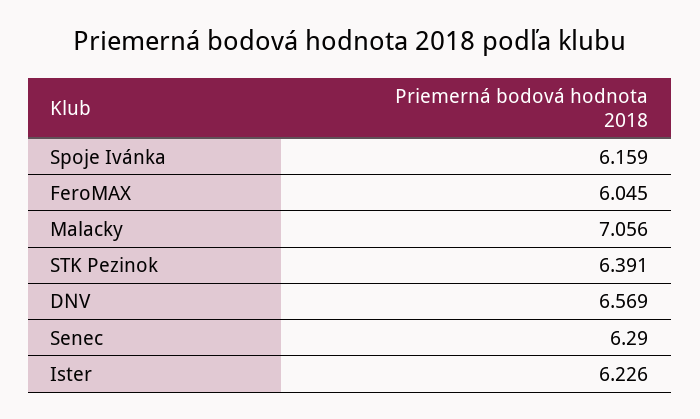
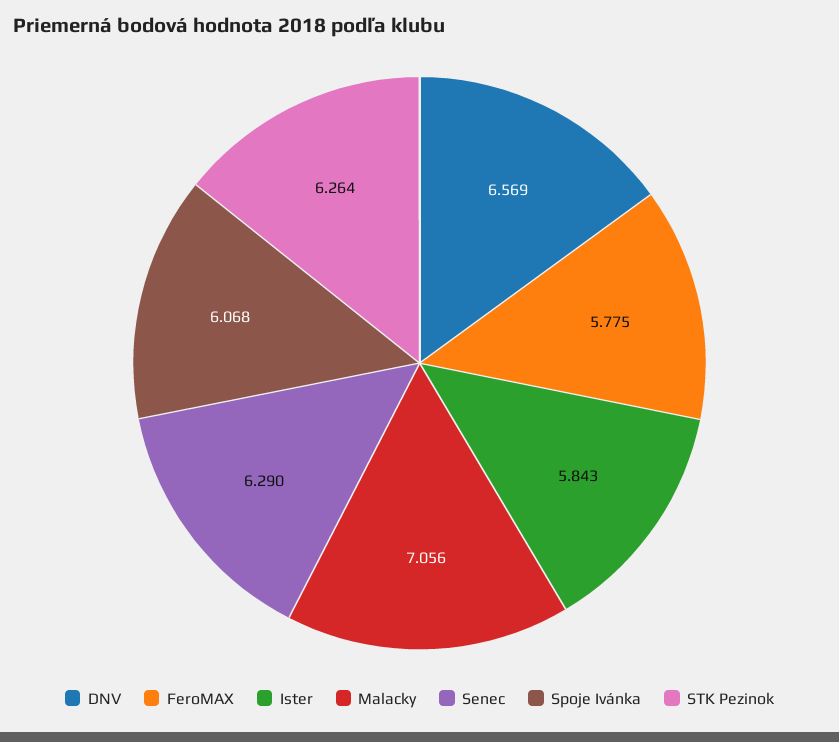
Spoje Ivánka: 6.159 -> 6.068
FeroMAX: 6.045 -> 5.775
STK Pezinok: 6.391 -> 6.264
Ister: 6.226 -> 5.843

